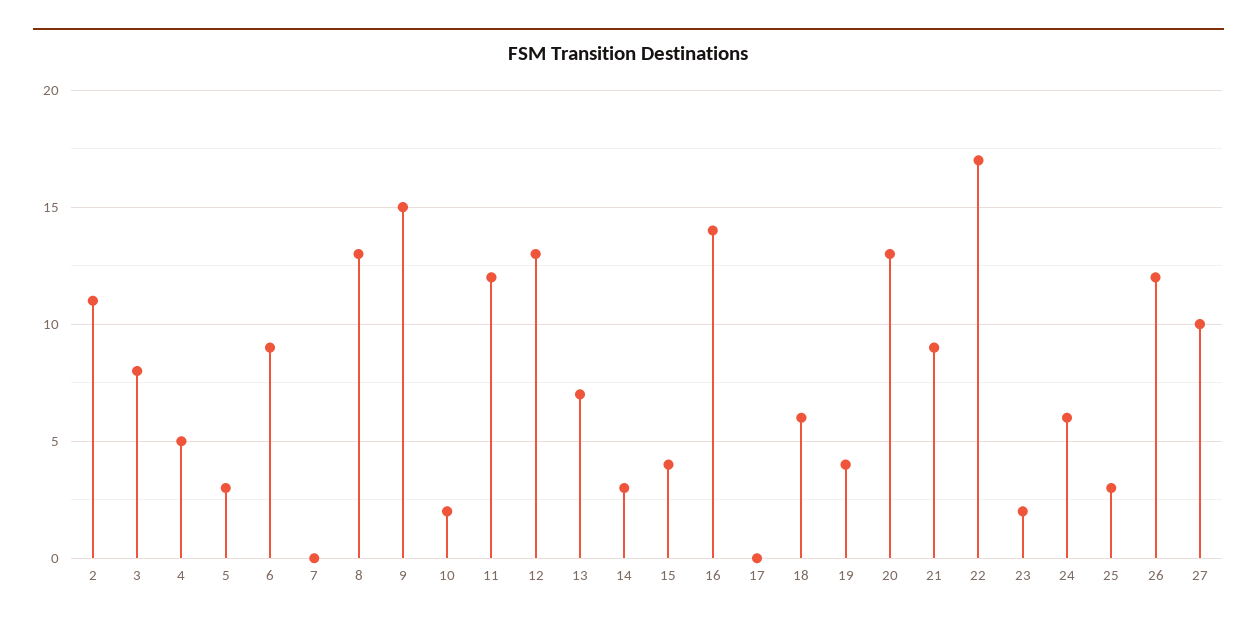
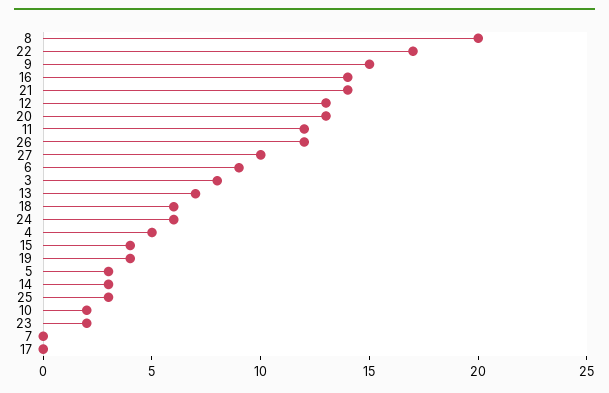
2: 11 -> none
8: 13 -> 20
21: 9 -> 14

